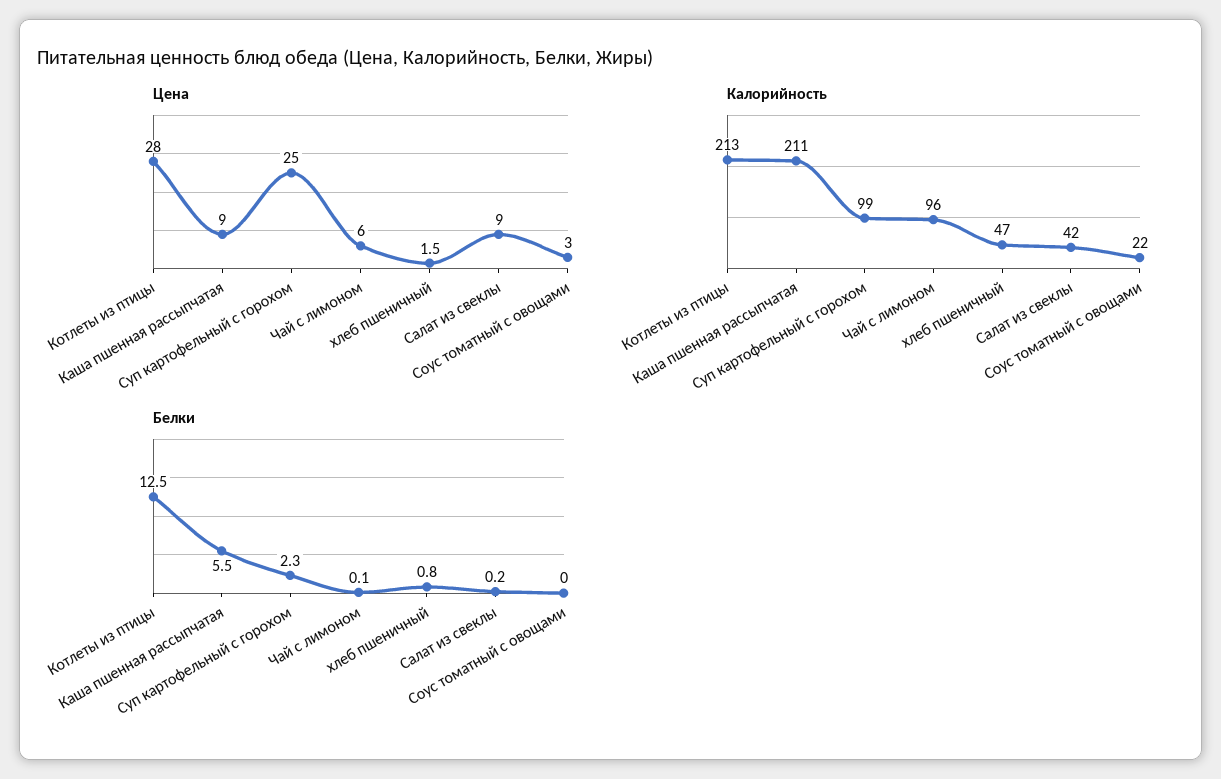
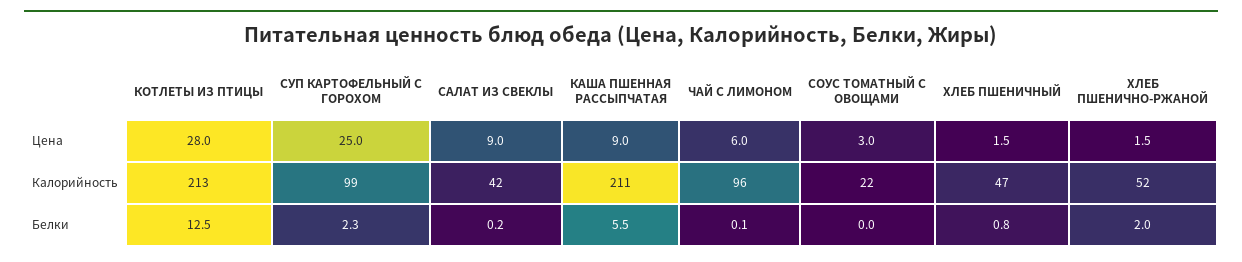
Цена, ХЛЕБ ПШЕНИЧНО-РЖАНОЙ: none -> 1.5
Калорийность, ХЛЕБ ПШЕНИЧНО-РЖАНОЙ: none -> 52
Белки, ХЛЕБ ПШЕНИЧНО-РЖАНОЙ: none -> 2

